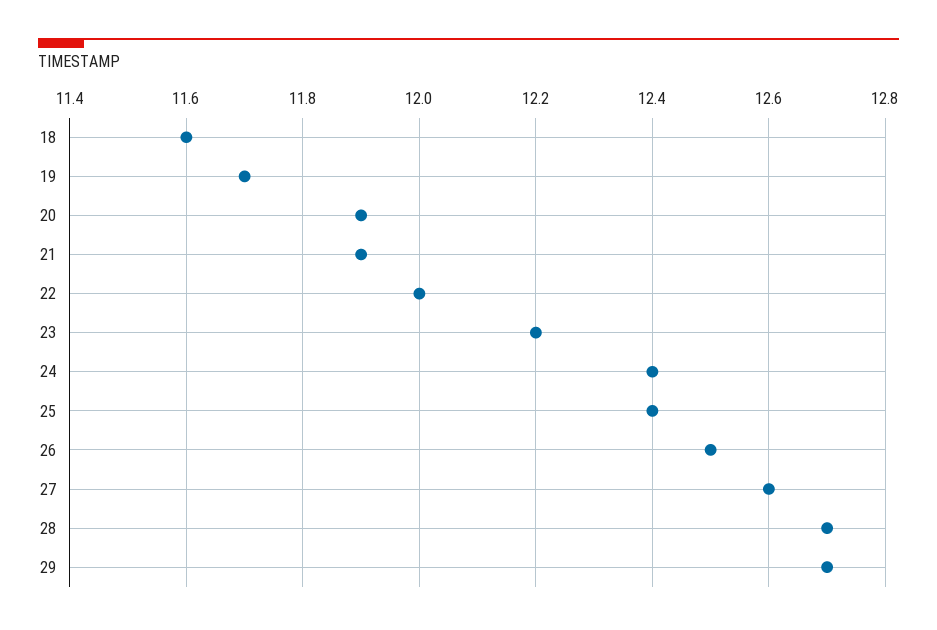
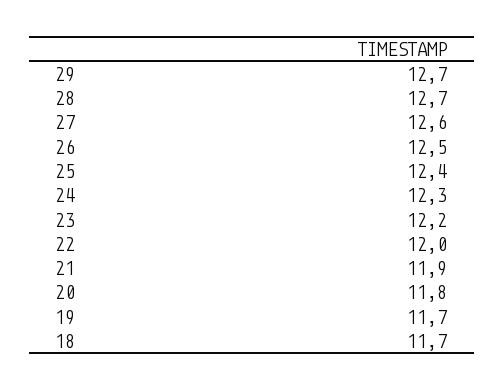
18: 11.6 -> 11.7
20: 11.9 -> 11.8
24: 12.4 -> 12.3

